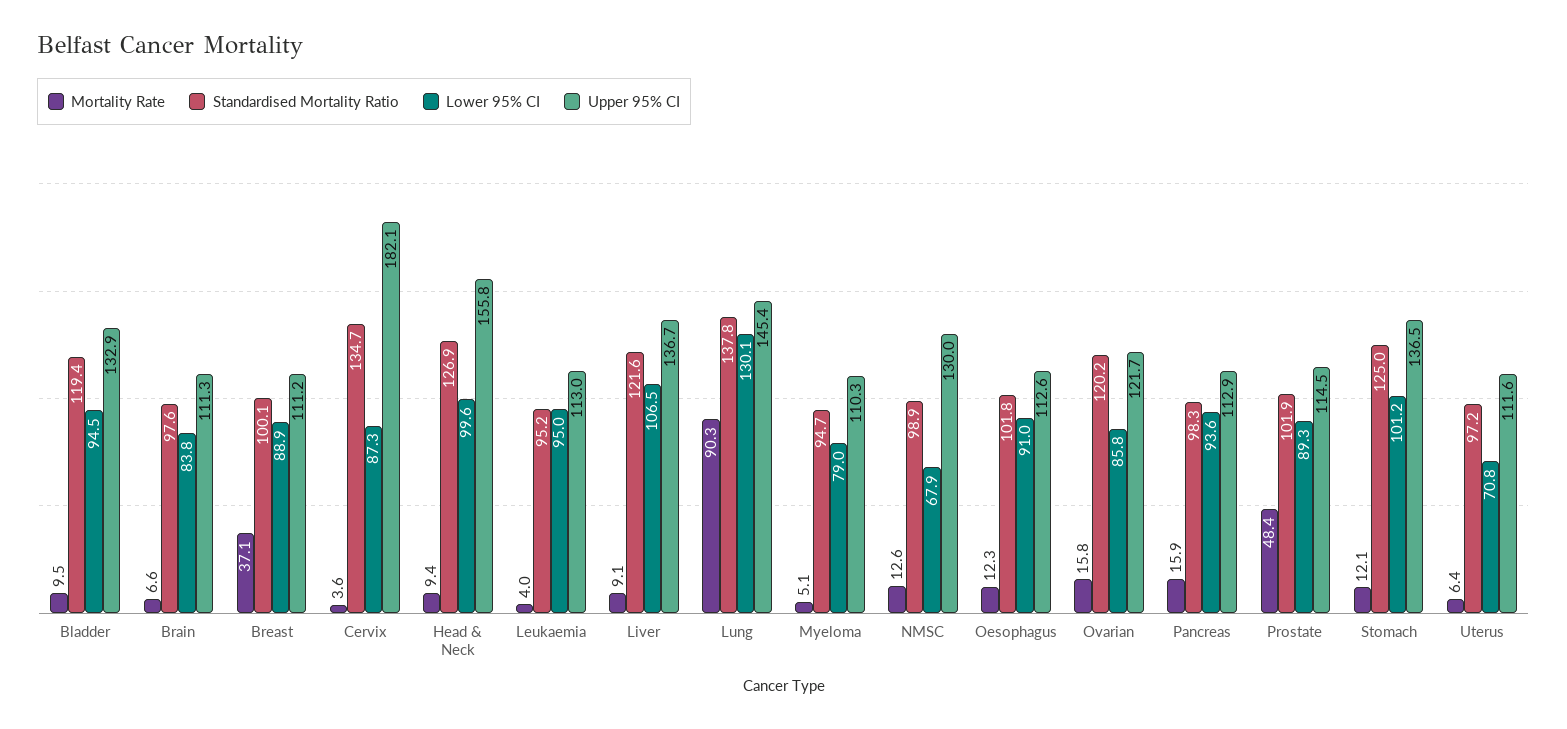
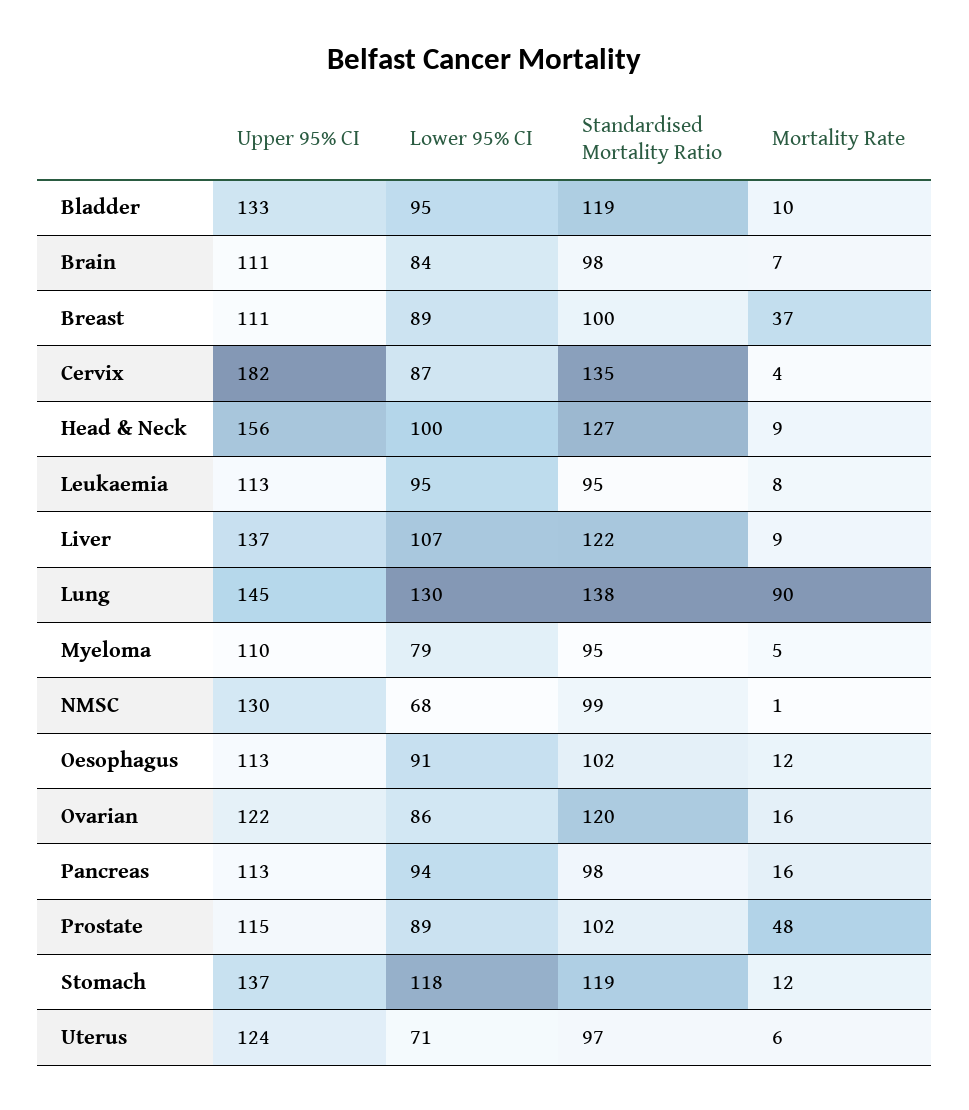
Mortality Rate, Leukaemia: 4 -> 8
Mortality Rate, NMSC: 12.6 -> 1
Standardised Mortality Ratio, Stomach: 125 -> 119
Lower 95% CI, Stomach: 101.2 -> 118
Upper 95% CI, Uterus: 111.6 -> 124

